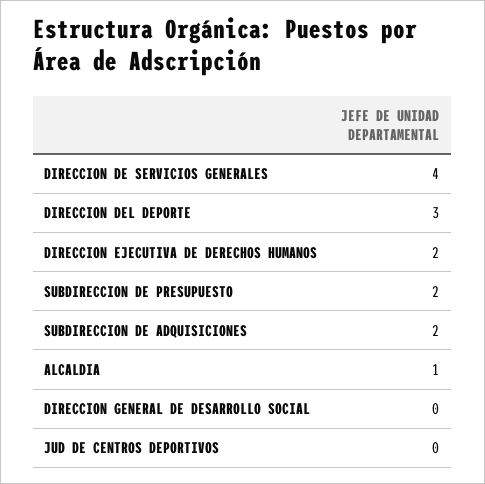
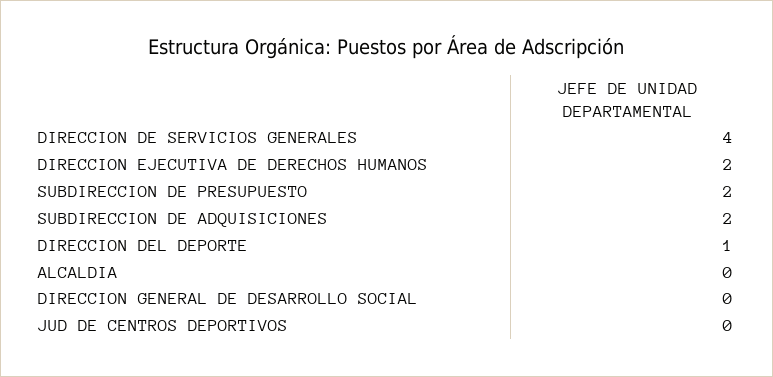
DIRECCION DEL DEPORTE: 3 -> 1
ALCALDIA: 1 -> 0

